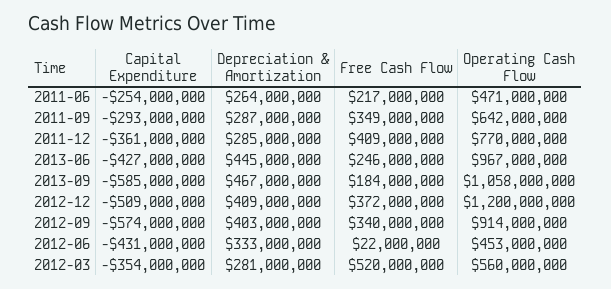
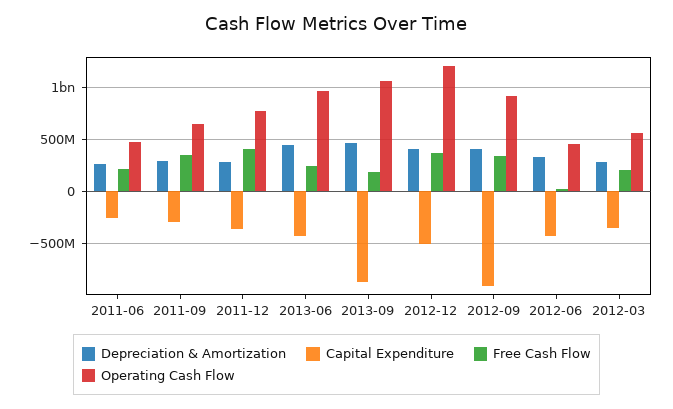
Capital Expenditure, 2013-09: -585000000 -> -900000000
Capital Expenditure, 2012-09: -574000000 -> -900000000
Free Cash Flow, 2012-03: 520000000 -> 200000000

